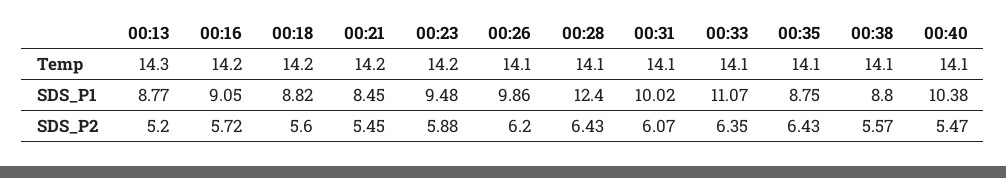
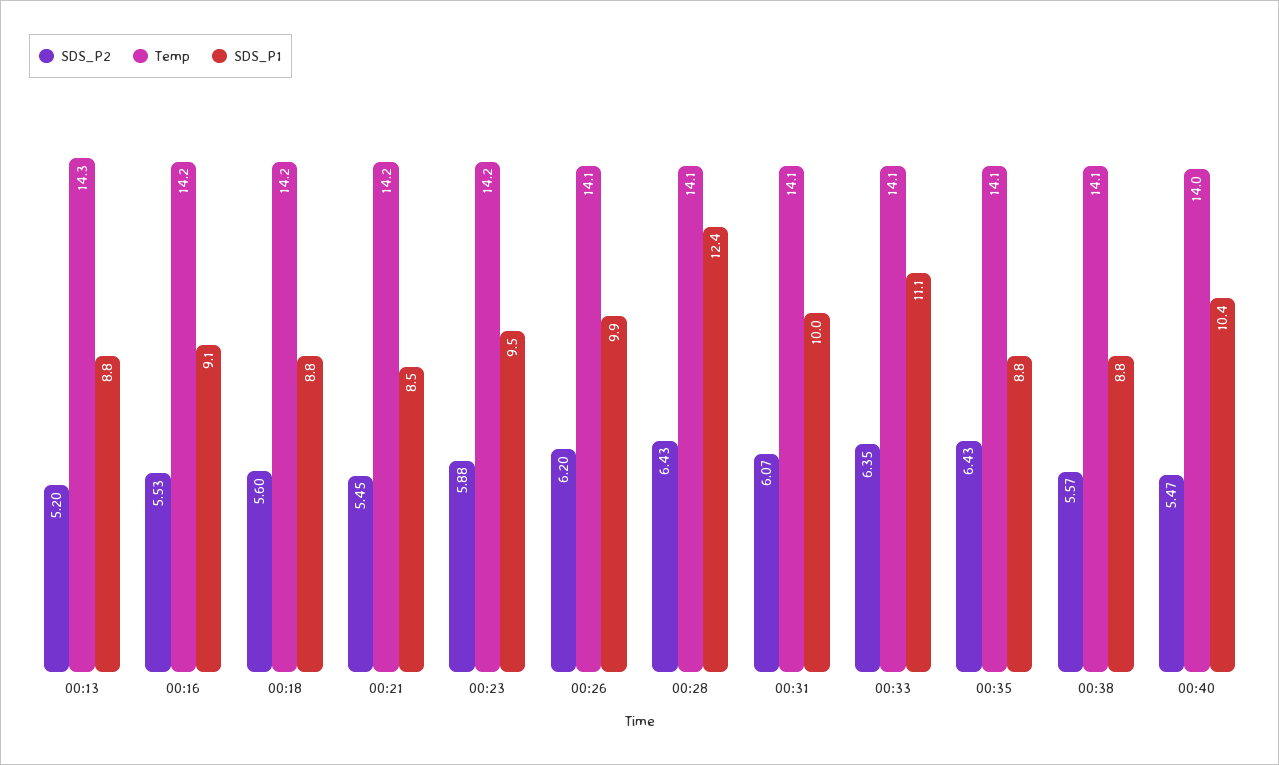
Temp, 00:40: 14.1 -> 14
SDS_P2, 00:16: 5.72 -> 5.53

